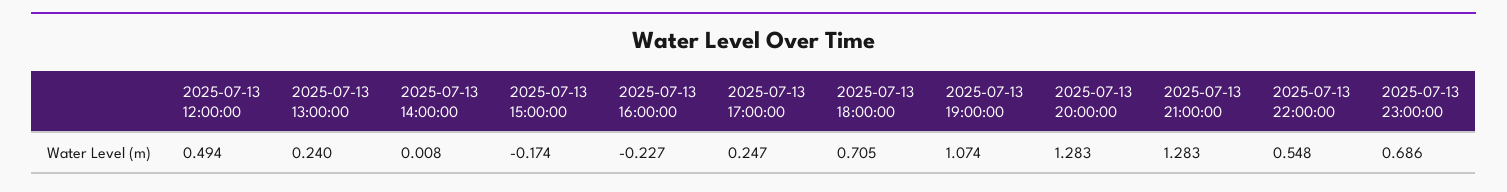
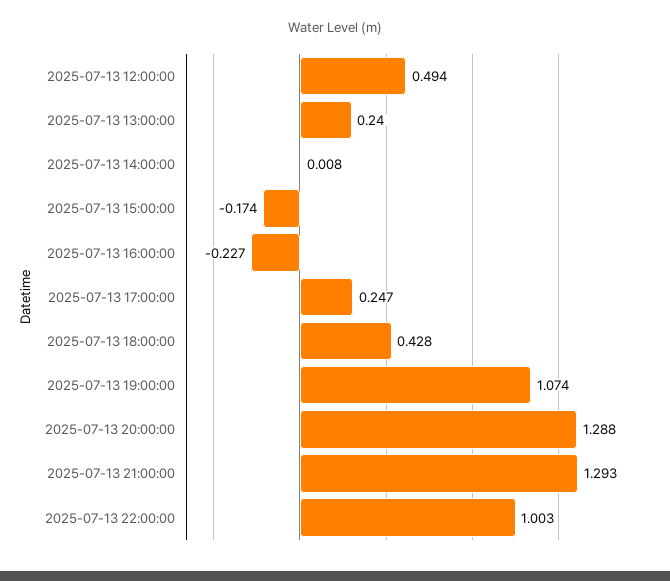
2025-07-13 18:00:00: 0.705 -> 0.428
2025-07-13 20:00:00: 1.283 -> 1.288
2025-07-13 21:00:00: 1.283 -> 1.293
2025-07-13 22:00:00: 0.548 -> 1.003
2025-07-13 23:00:00: 0.686 -> none

